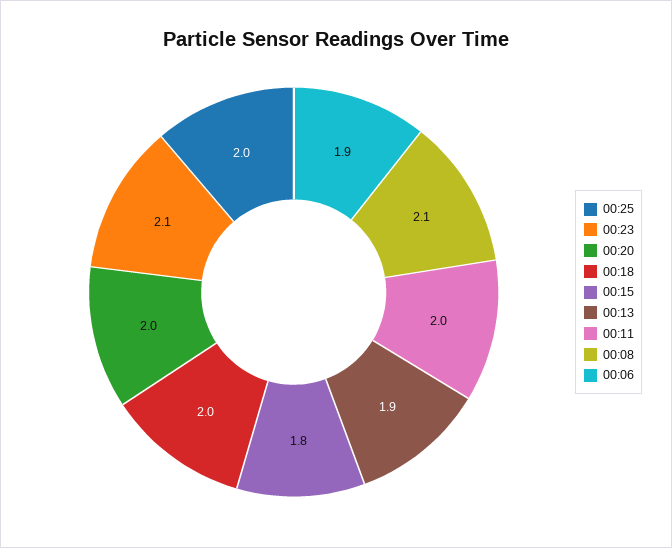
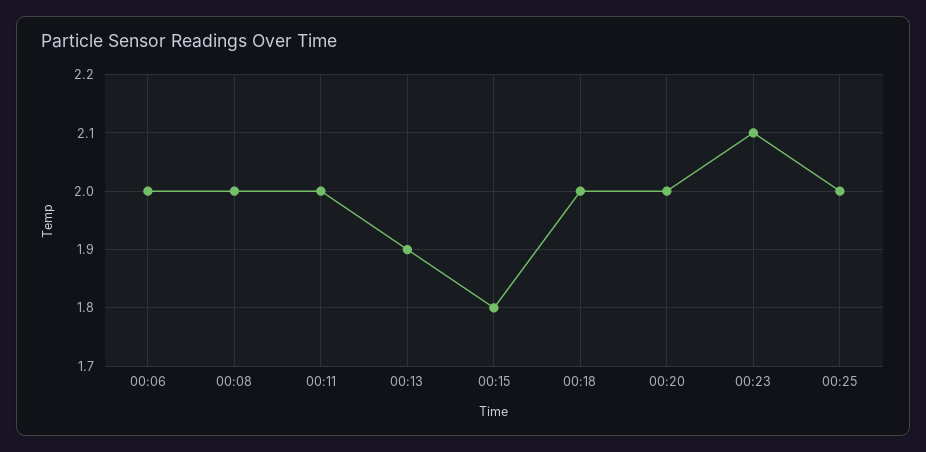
00:08: 2.1 -> 2
00:06: 1.9 -> 2

